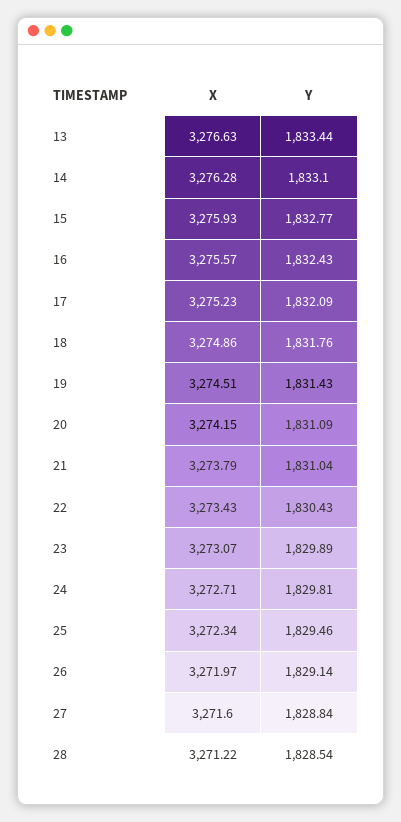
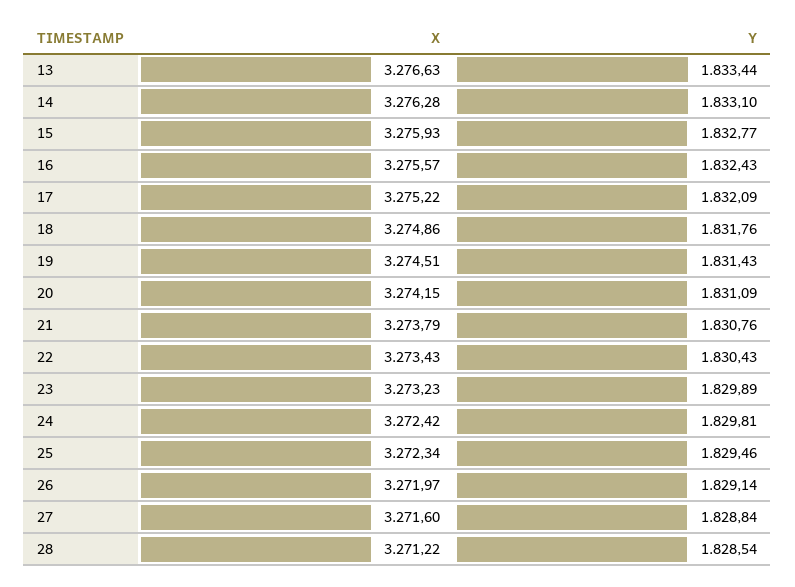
X, 17: 3275.23 -> 3275.22
Y, 21: 1831.04 -> 1830.76
X, 23: 3273.07 -> 3273.23
X, 24: 3272.71 -> 3272.42

